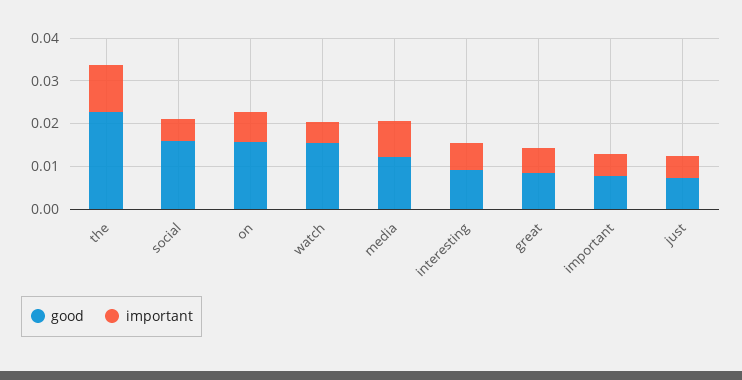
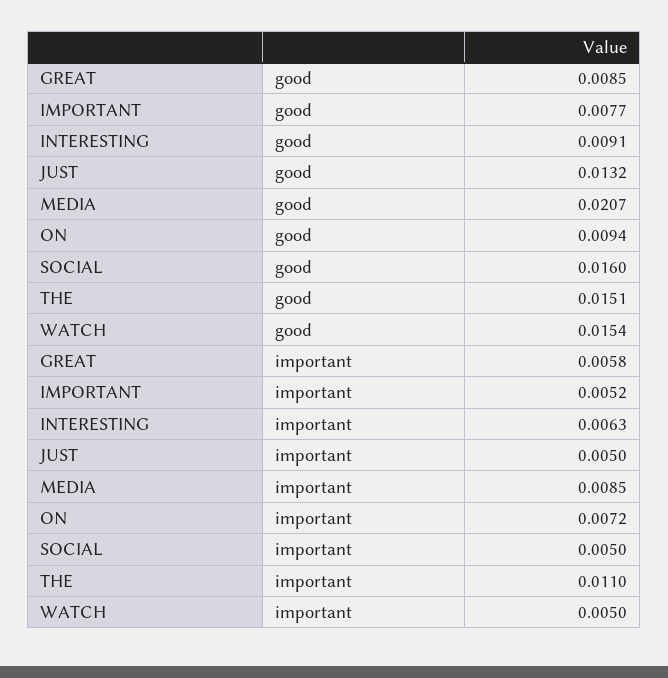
good, the: 0.022 -> 0.0151
good, on: 0.016 -> 0.0094
good, media: 0.012 -> 0.0207
good, just: 0.008 -> 0.0132

